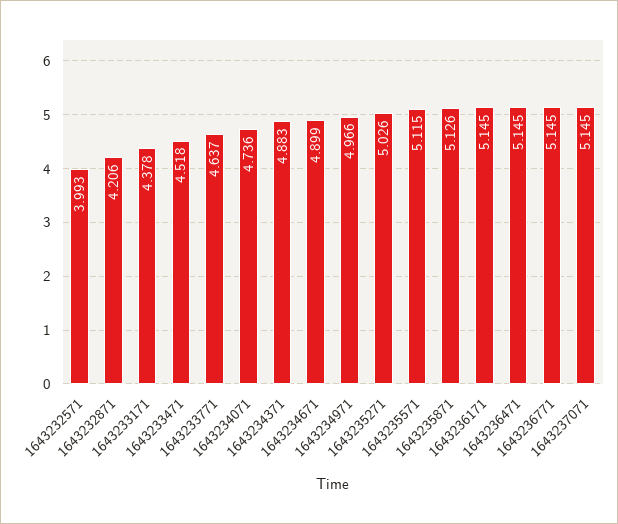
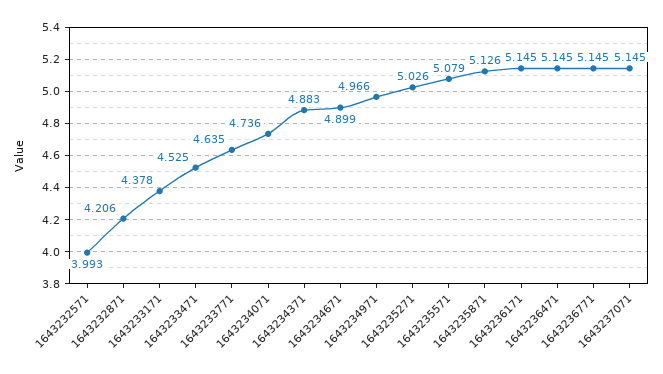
1643233471: 4.518 -> 4.525
1643233771: 4.637 -> 4.635
1643235571: 5.115 -> 5.079

